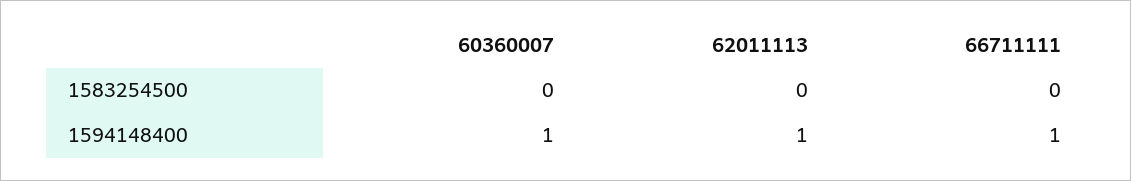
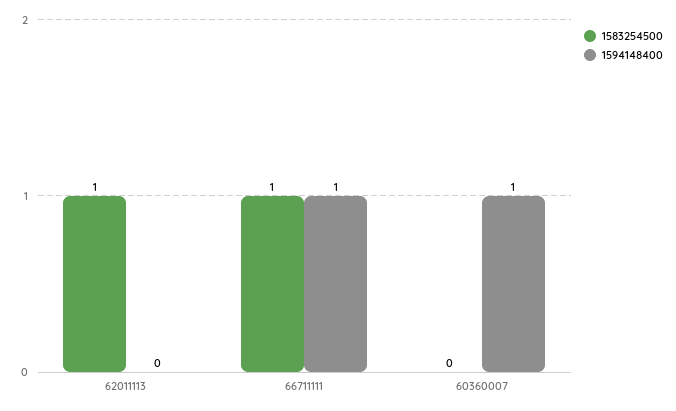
1583254500, 62011113: 0 -> 1
1583254500, 66711111: 0 -> 1
1594148400, 62011113: 1 -> 0

